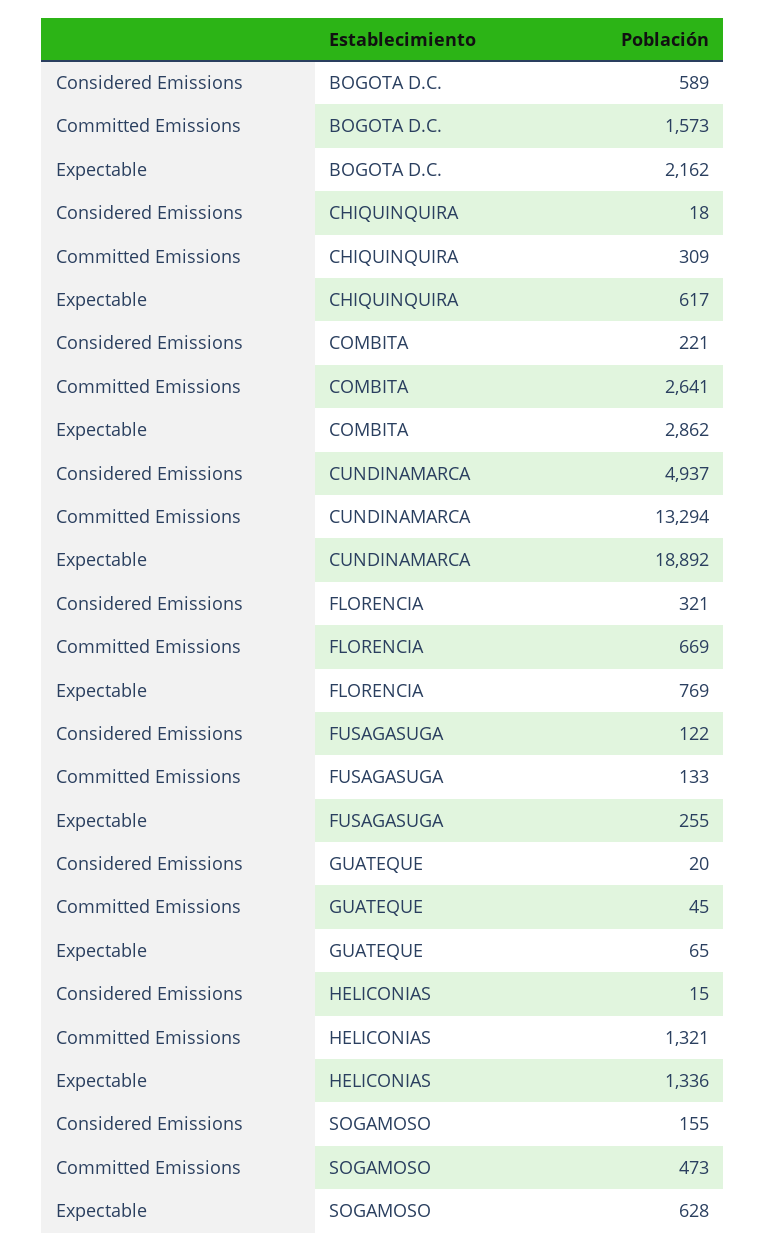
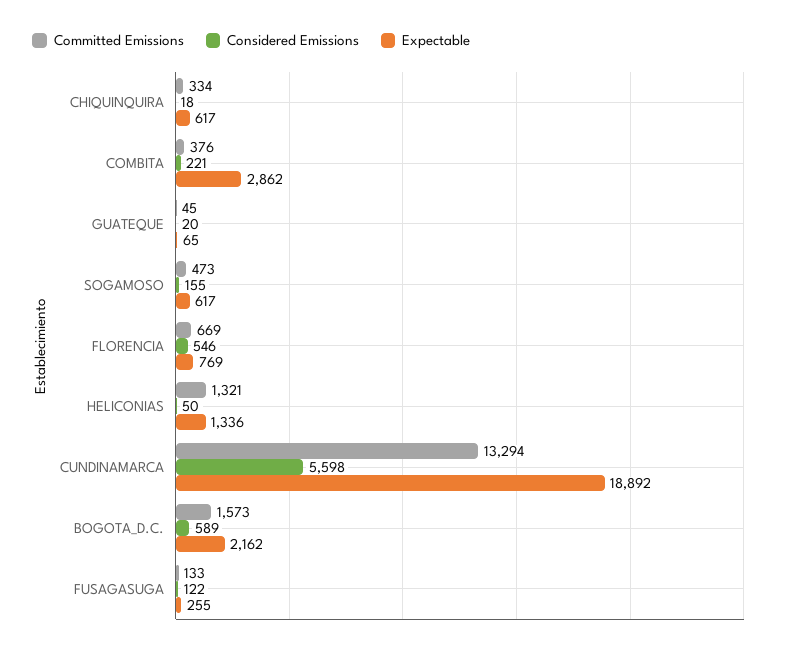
Committed Emissions, CHIQUINQUIRA: 309 -> 334
Committed Emissions, COMBITA: 2641 -> 376
Considered Emissions, CUNDINAMARCA: 4937 -> 5598
Considered Emissions, FLORENCIA: 321 -> 546
Considered Emissions, HELICONIAS: 15 -> 50
Expectable, SOGAMOSO: 628 -> 617

